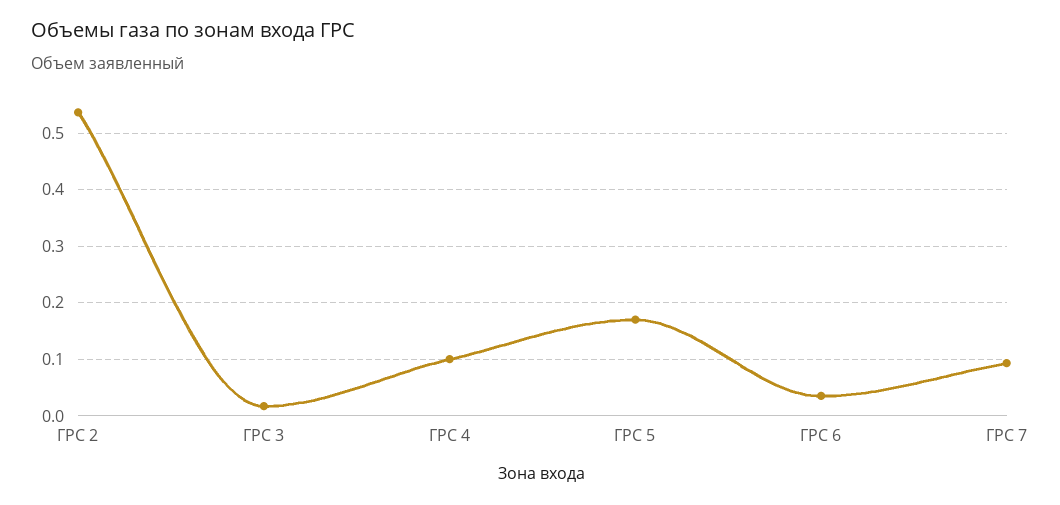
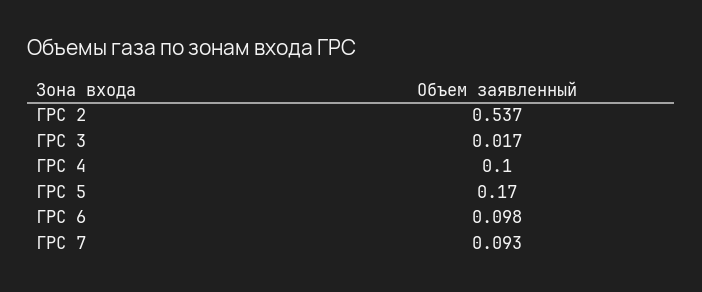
ГРС 6: 0.04 -> 0.098

